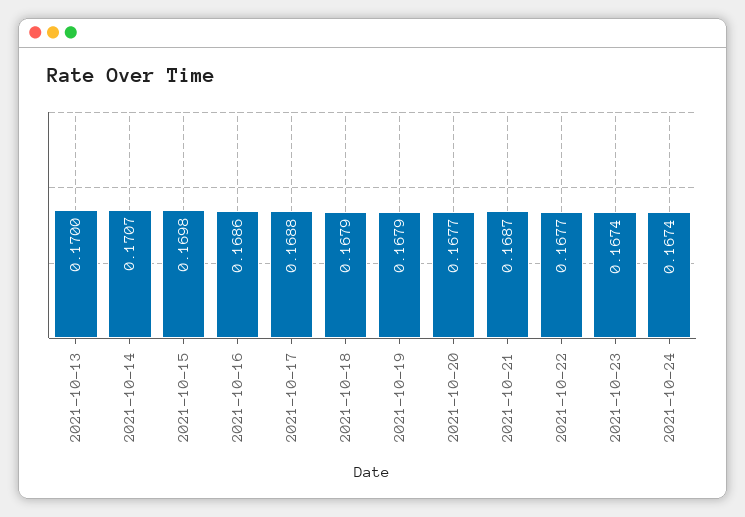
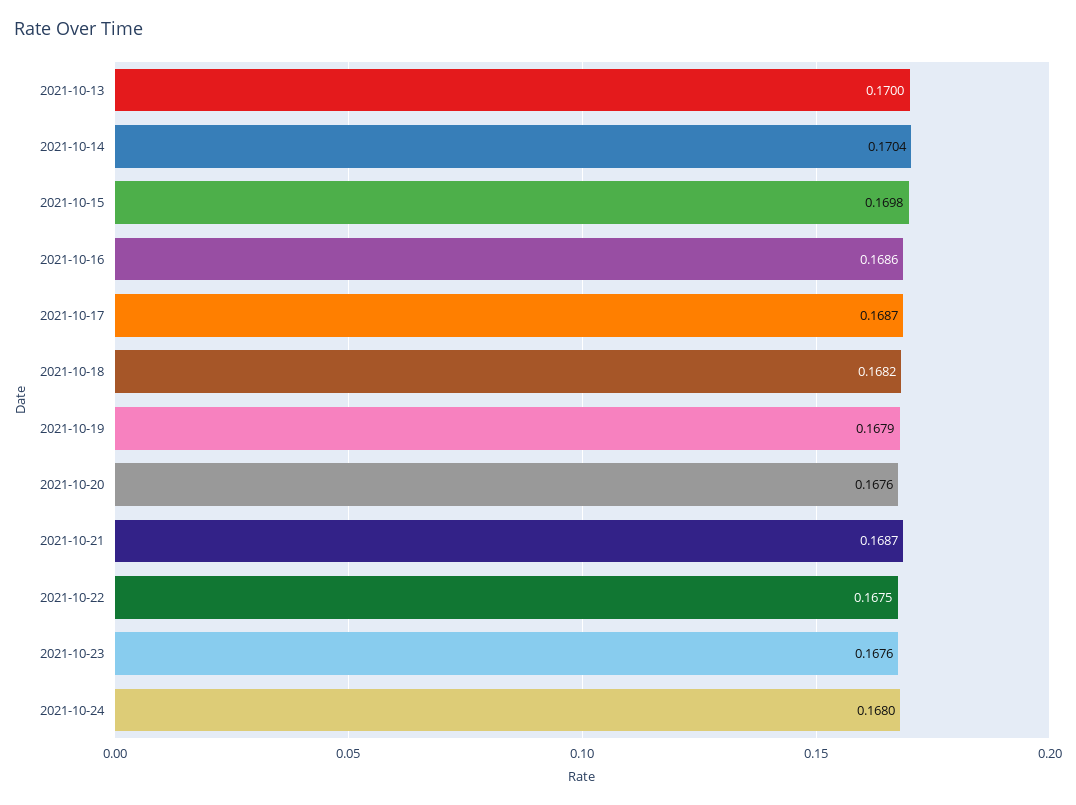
2021-10-14: 0.1707 -> 0.1704
2021-10-17: 0.1688 -> 0.1687
2021-10-18: 0.1679 -> 0.1682
2021-10-20: 0.1677 -> 0.1676
2021-10-22: 0.1677 -> 0.1675
2021-10-23: 0.1674 -> 0.1676
2021-10-24: 0.1674 -> 0.168

